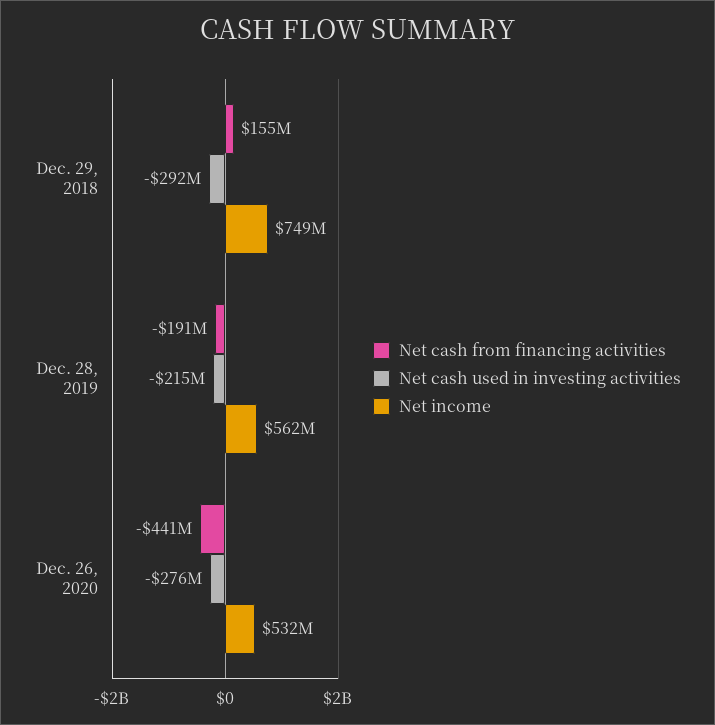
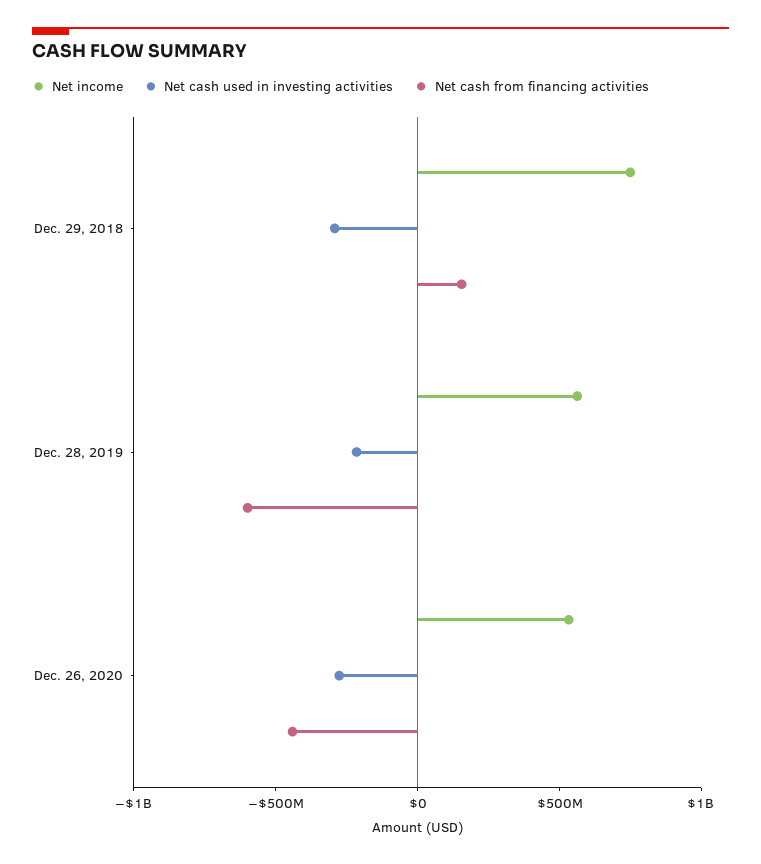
Net cash from financing activities, Dec. 28, 2019: -191000000 -> -600000000

